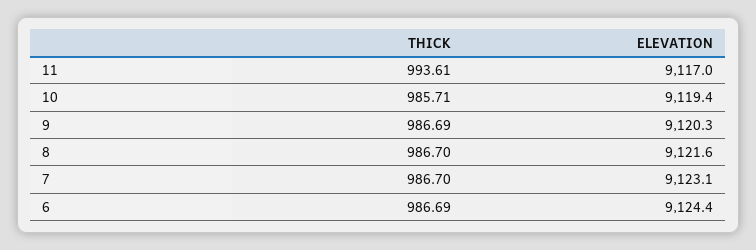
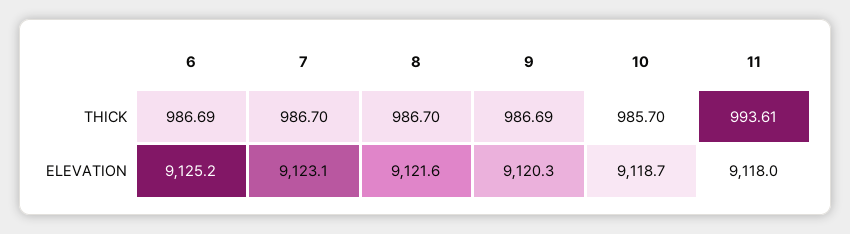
ELEVATION, 11: 9117 -> 9118
THICK, 10: 985.71 -> 985.7
ELEVATION, 10: 9119.4 -> 9118.7
ELEVATION, 6: 9124.4 -> 9125.2

